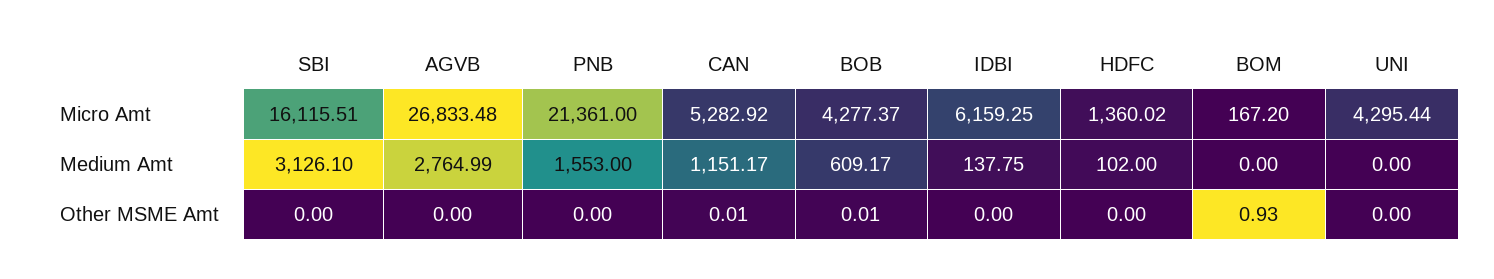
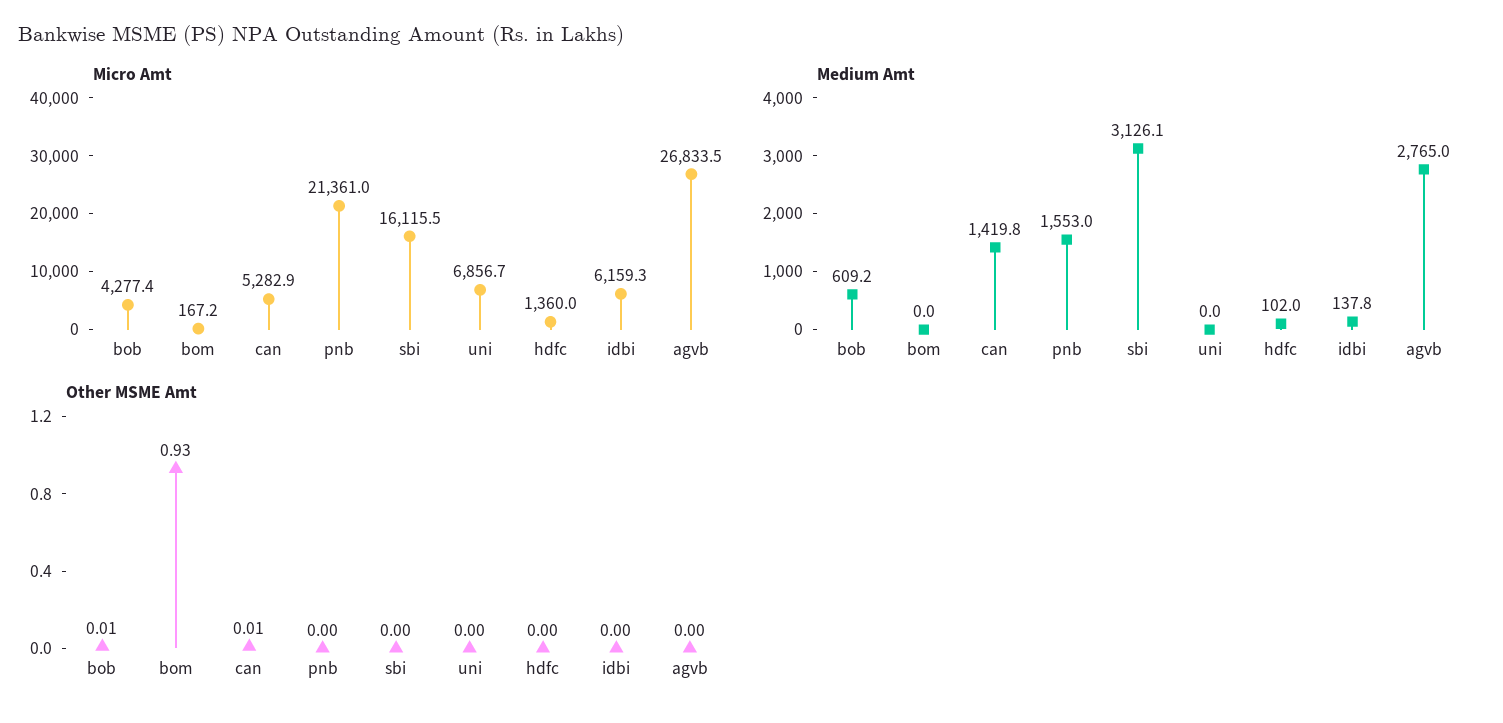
Micro Amt, UNI: 4295.44 -> 6856.7
Medium Amt, CAN: 1151.17 -> 1419.8

